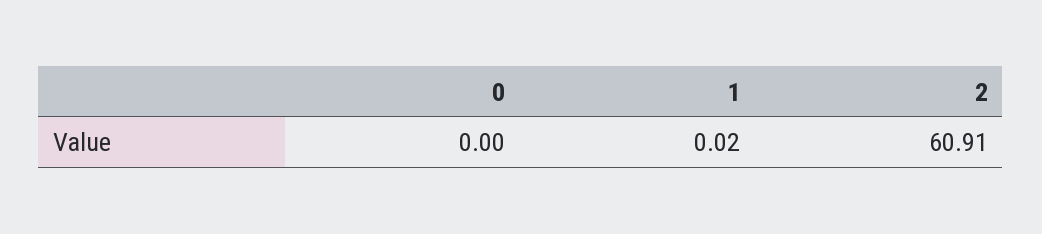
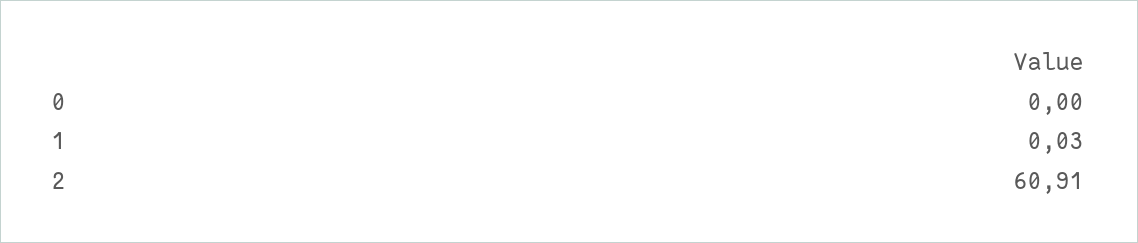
1: 0.02 -> 0.03

